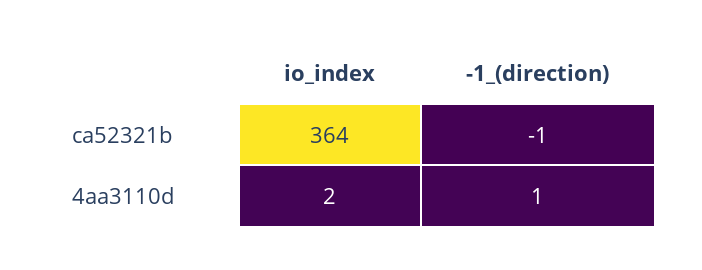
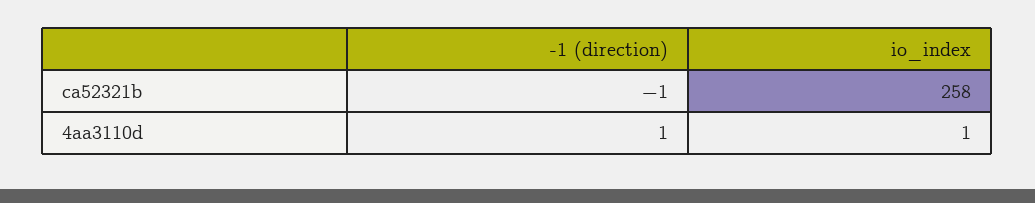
io_index, ca52321b: 364 -> 258
io_index, 4aa3110d: 2 -> 1

